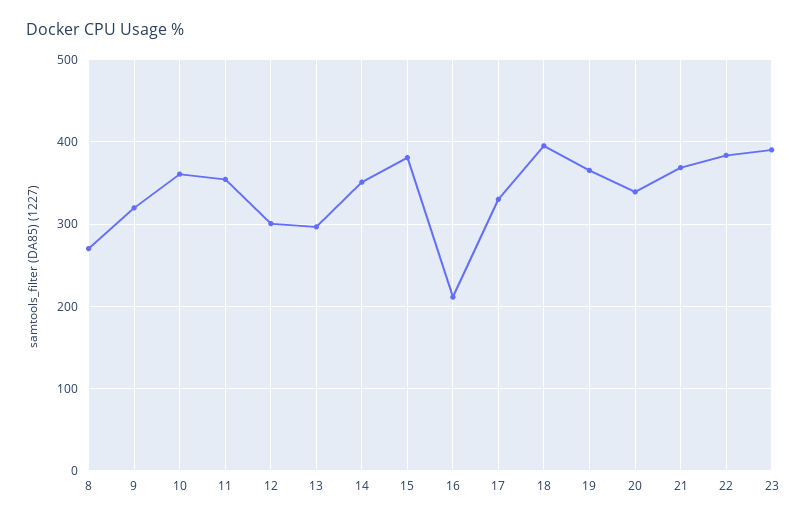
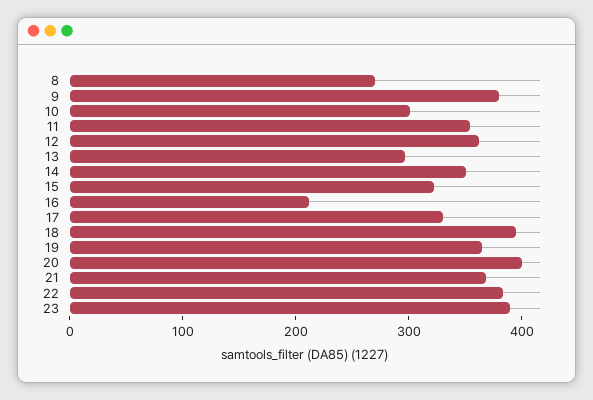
9: 320 -> 380
10: 360 -> 300
12: 300 -> 360
15: 380 -> 320
20: 340 -> 400

